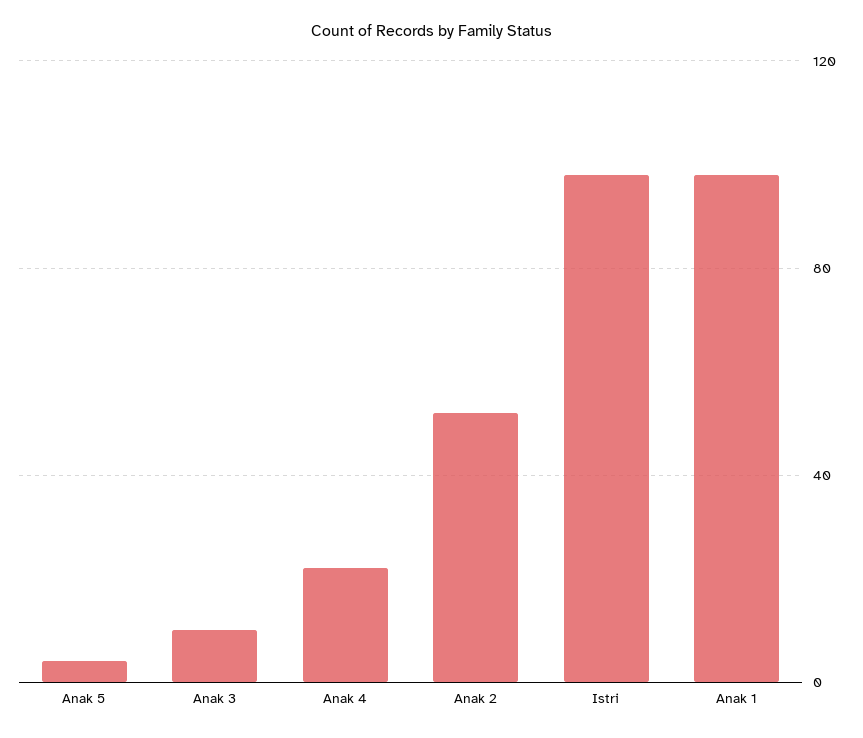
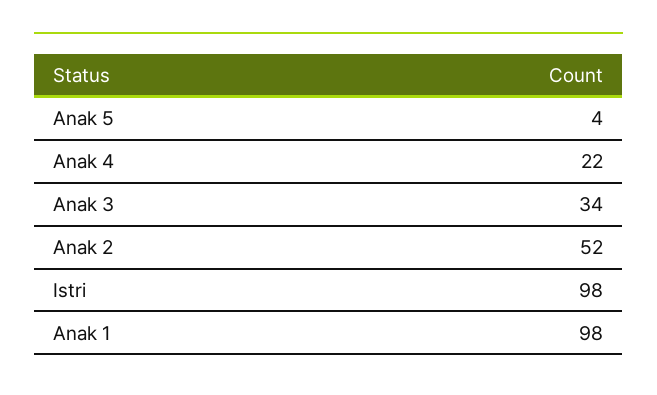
Anak 3: 10 -> 34

